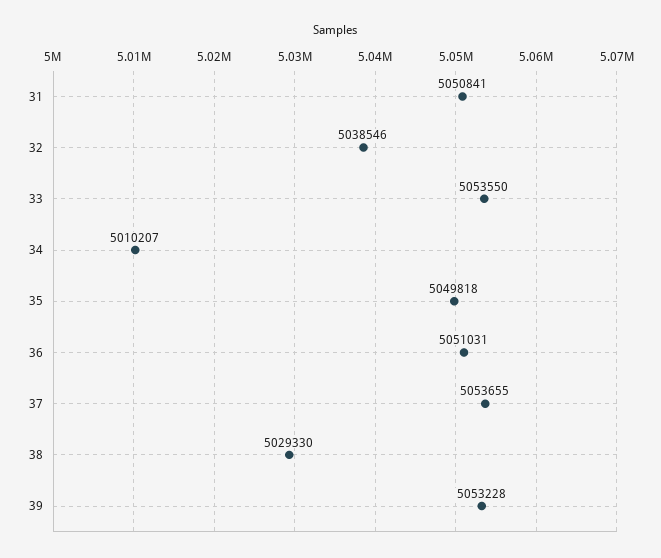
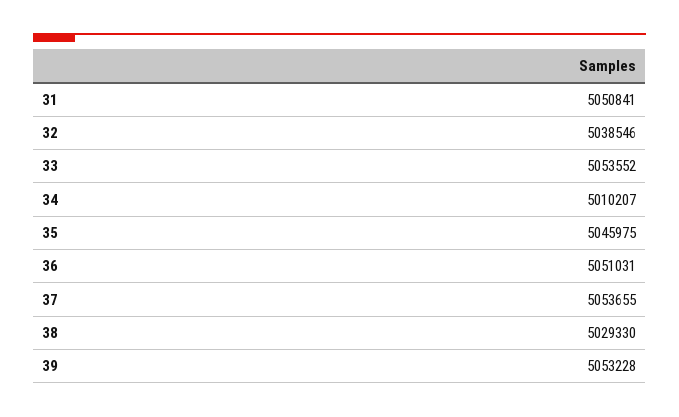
33: 5053550 -> 5053552
35: 5049818 -> 5045975

